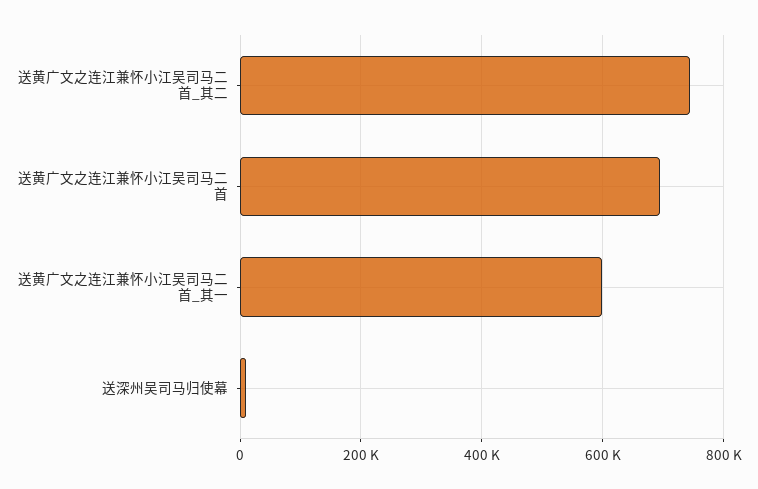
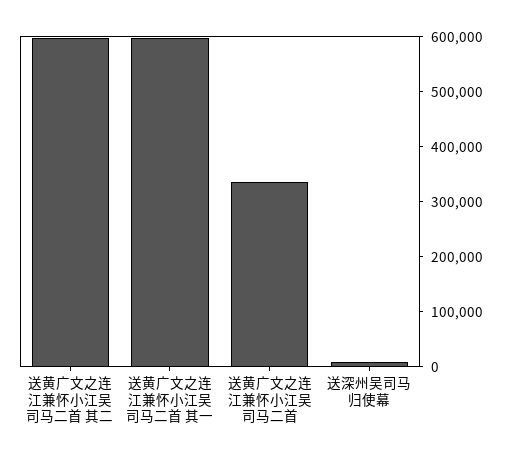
送黄广文之连江兼怀小江吴司马二首_其二: 740000 -> 600000
送黄广文之连江兼怀小江吴司马二首: 700000 -> 340000

